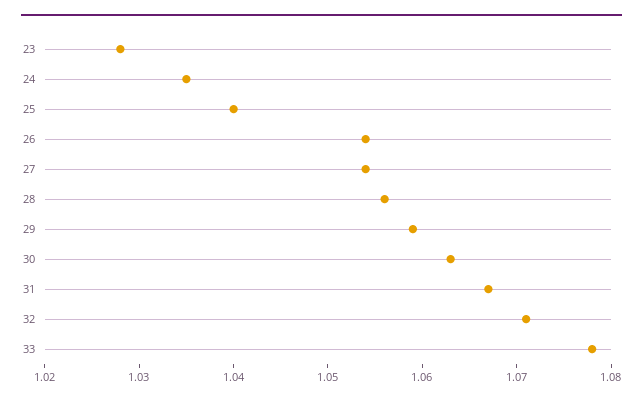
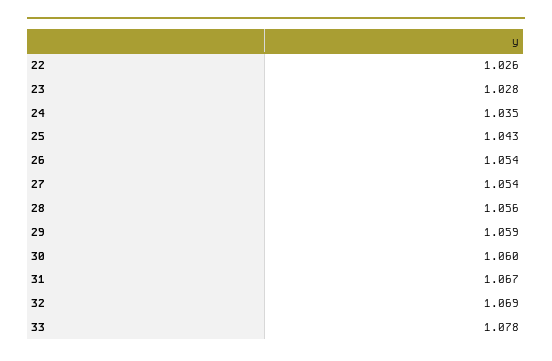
25: 1.04 -> 1.043
30: 1.063 -> 1.06
32: 1.071 -> 1.069
22: none -> 1.026

